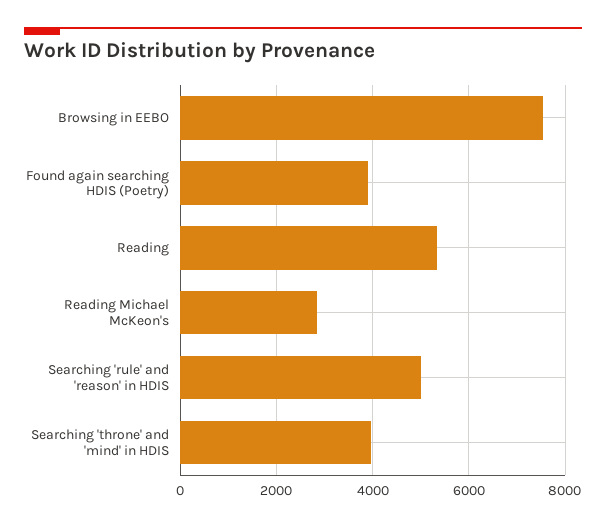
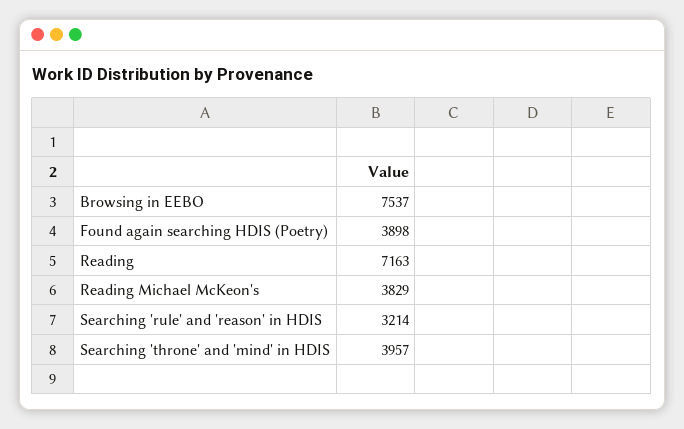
Reading: 5400 -> 7163
Reading Michael McKeon's: 2800 -> 3829
Searching 'rule' and 'reason' in HDIS: 5000 -> 3214

